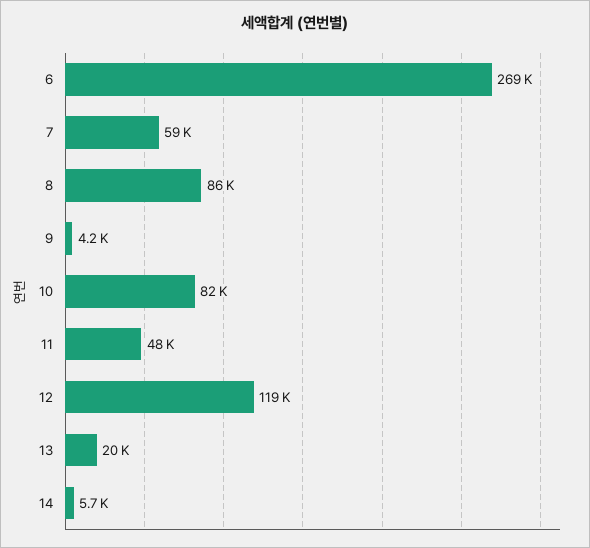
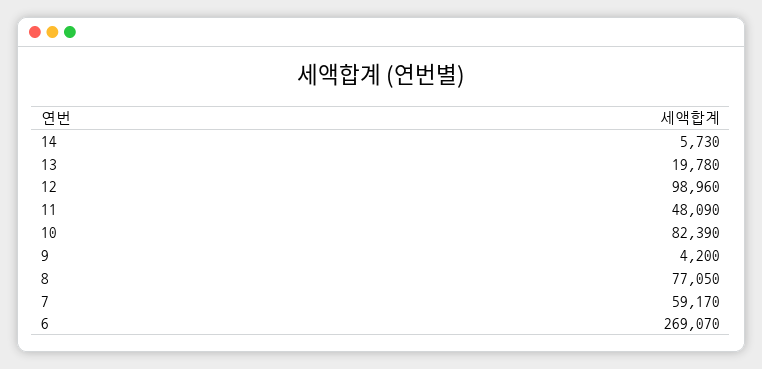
8: 86000 -> 77050
12: 119000 -> 98960

